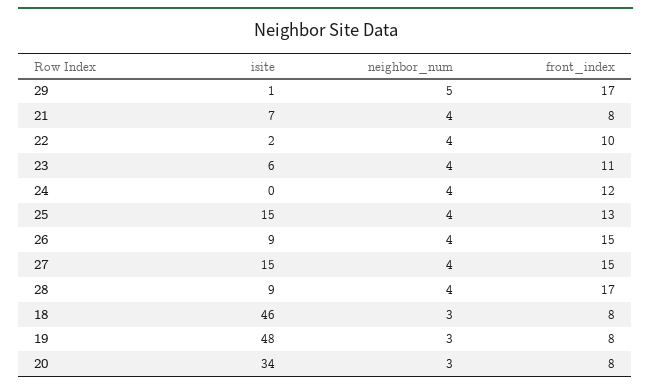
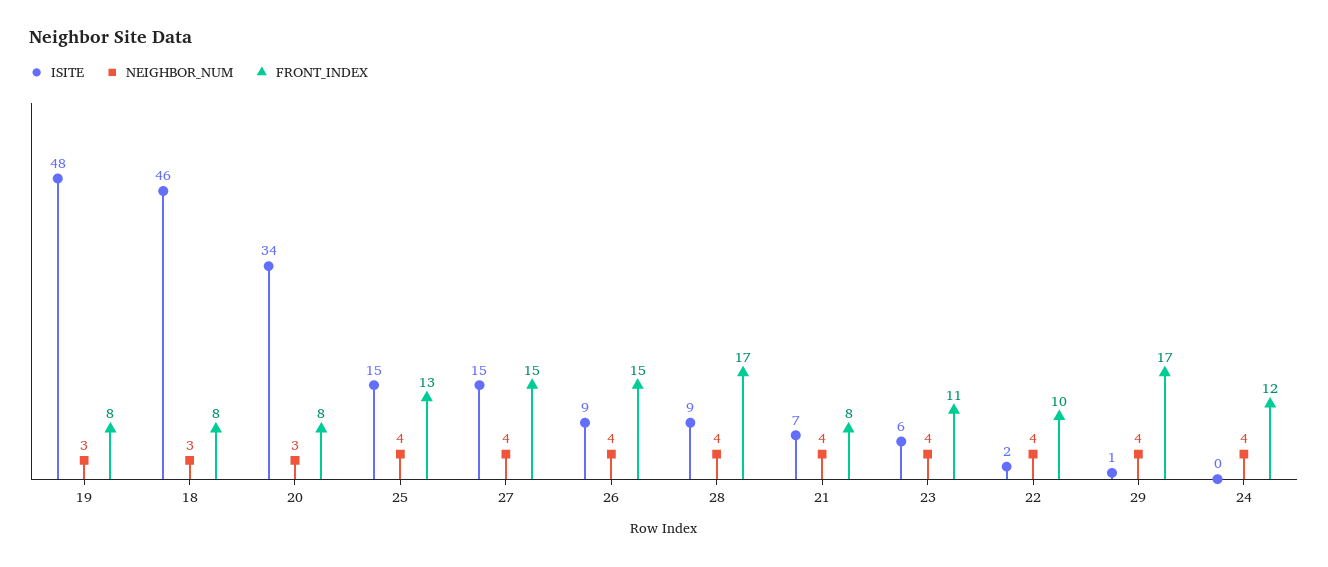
neighbor_num, 29: 5 -> 4

